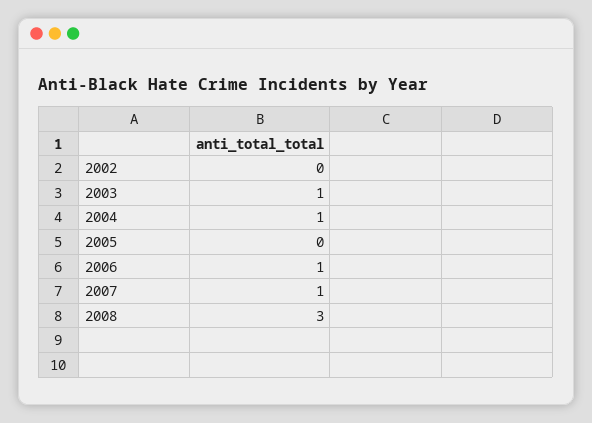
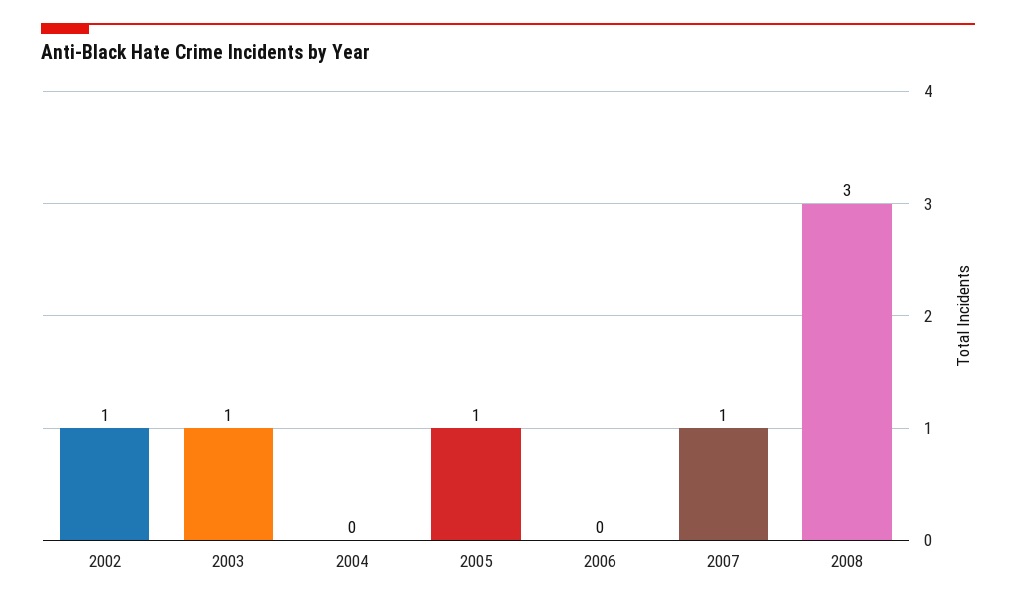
2002: 0 -> 1
2004: 1 -> 0
2005: 0 -> 1
2006: 1 -> 0

